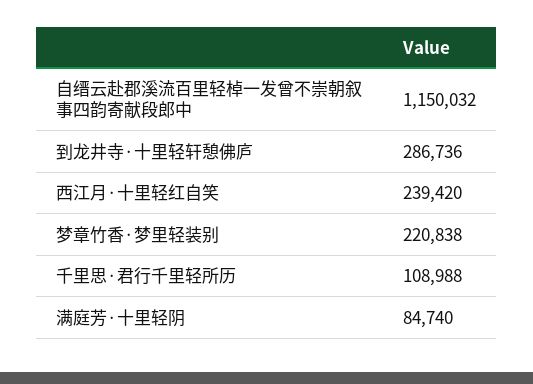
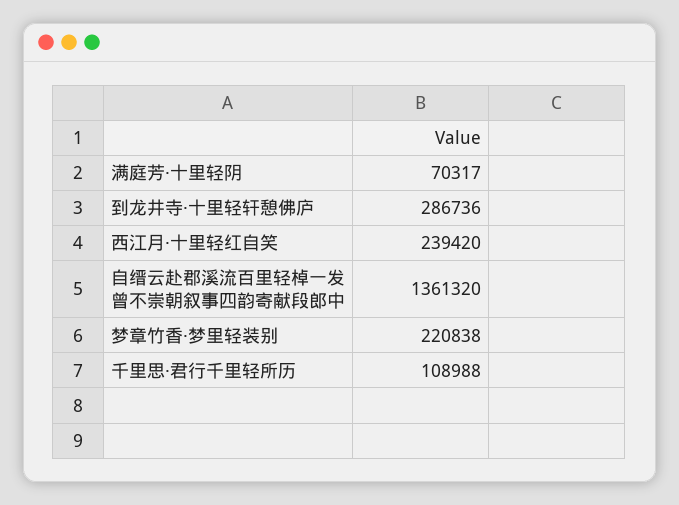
自缙云赴郡溪流百里轻棹一发曾不崇朝叙事四韵寄献段郎中: 1150032 -> 1361320
满庭芳·十里轻阴: 84740 -> 70317

